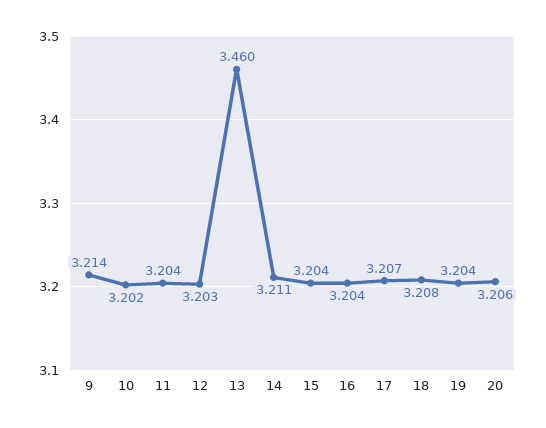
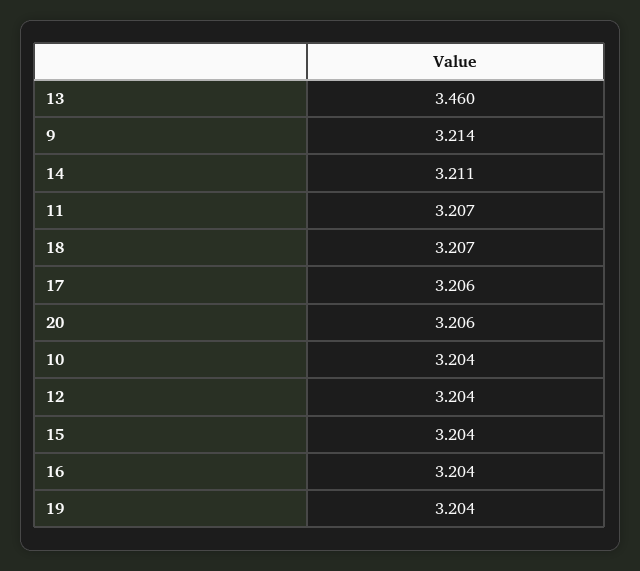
10: 3.202 -> 3.204
11: 3.204 -> 3.207
12: 3.203 -> 3.204
17: 3.207 -> 3.206
18: 3.208 -> 3.207

